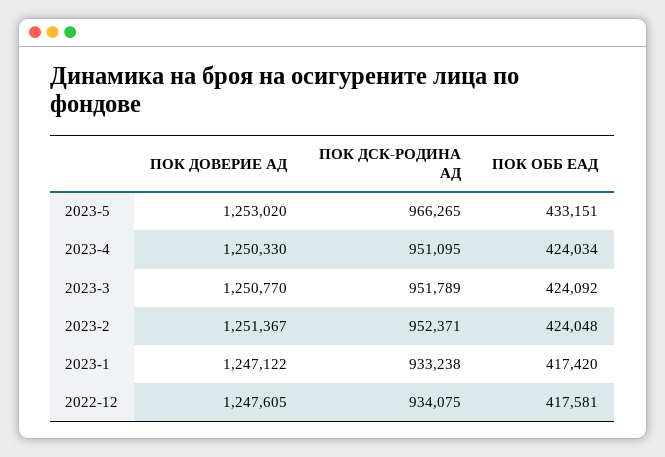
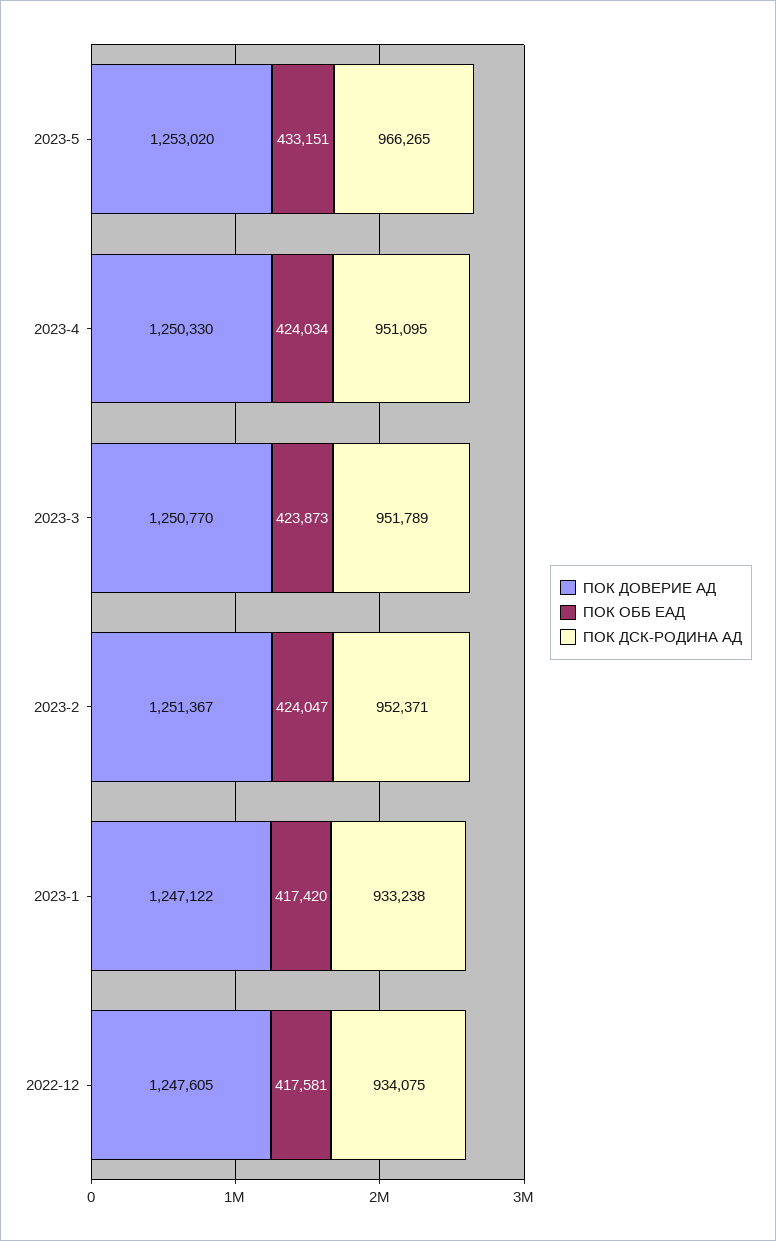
ПОК ОББ ЕАД, 2023-3: 424092 -> 423873
ПОК ОББ ЕАД, 2023-2: 424048 -> 424047

